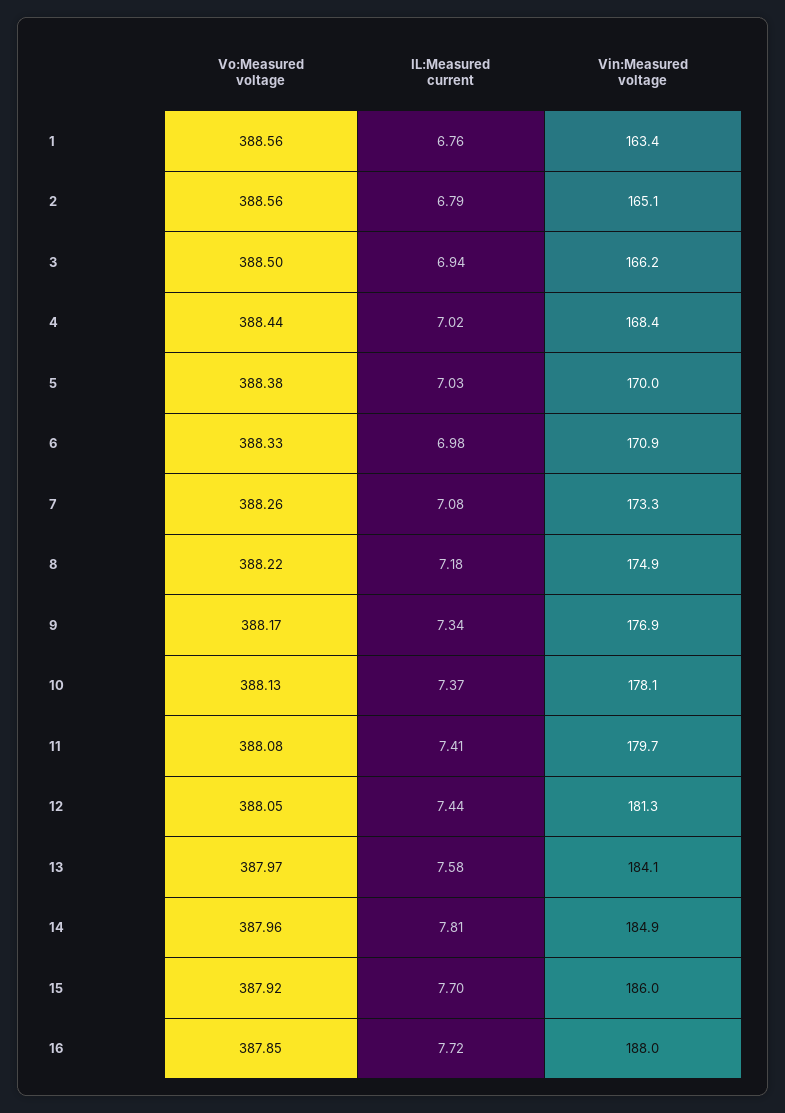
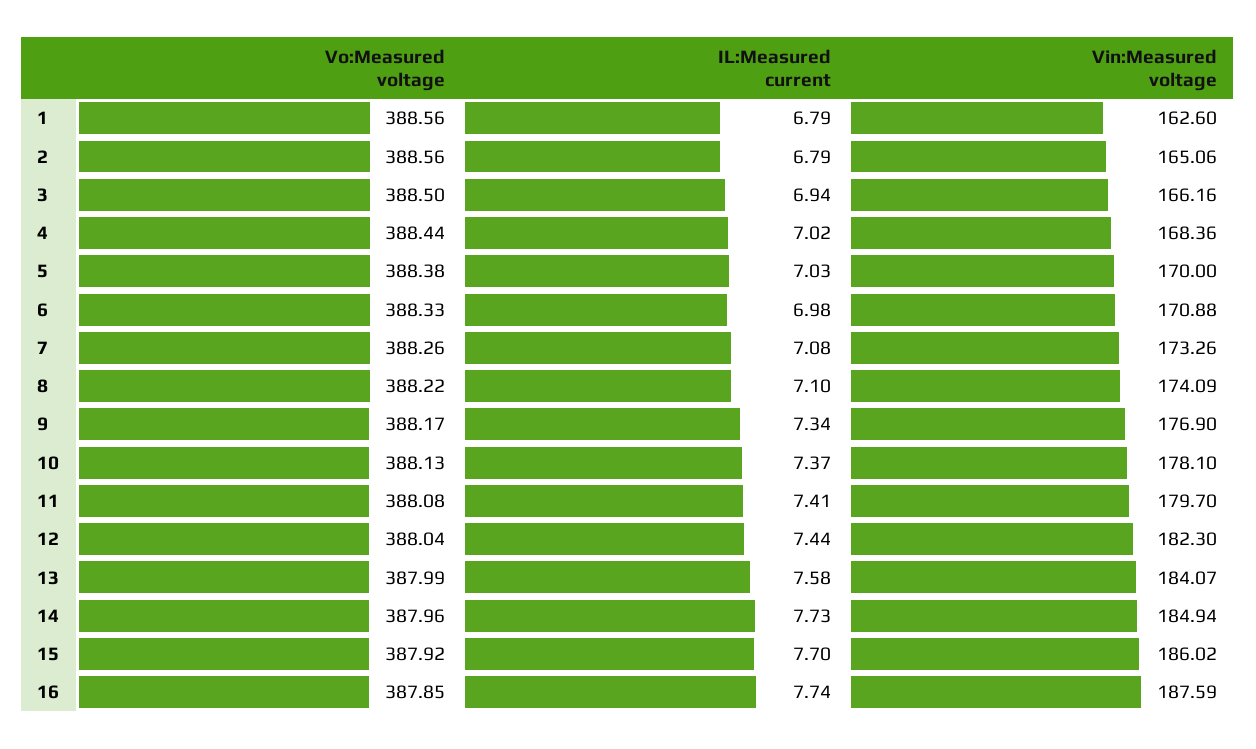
IL:Measured current, 1: 6.76 -> 6.79
Vin:Measured voltage, 1: 163.4 -> 162.6
IL:Measured current, 8: 7.18 -> 7.1
Vin:Measured voltage, 8: 174.9 -> 174.09
Vo:Measured voltage, 12: 388.05 -> 388.04
Vin:Measured voltage, 12: 181.3 -> 182.3
Vo:Measured voltage, 13: 387.97 -> 387.99
IL:Measured current, 14: 7.81 -> 7.73
IL:Measured current, 16: 7.72 -> 7.74
Vin:Measured voltage, 16: 188 -> 187.59

